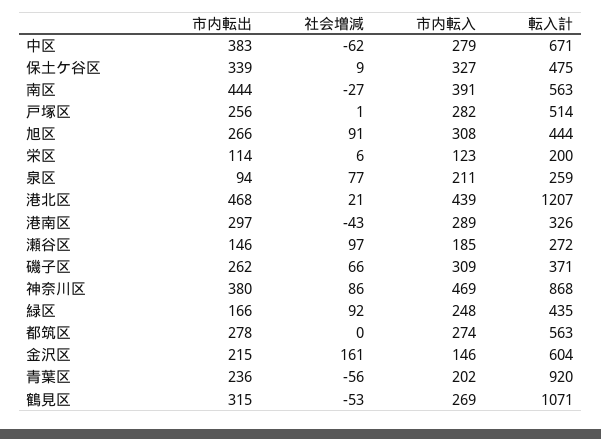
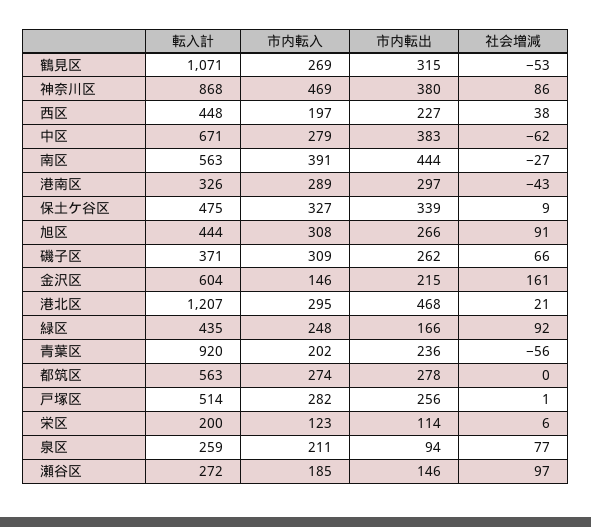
市内転入, 港北区: 439 -> 295
転入計, 西区: none -> 448
市内転入, 西区: none -> 197
市内転出, 西区: none -> 227
社会増減, 西区: none -> 38

